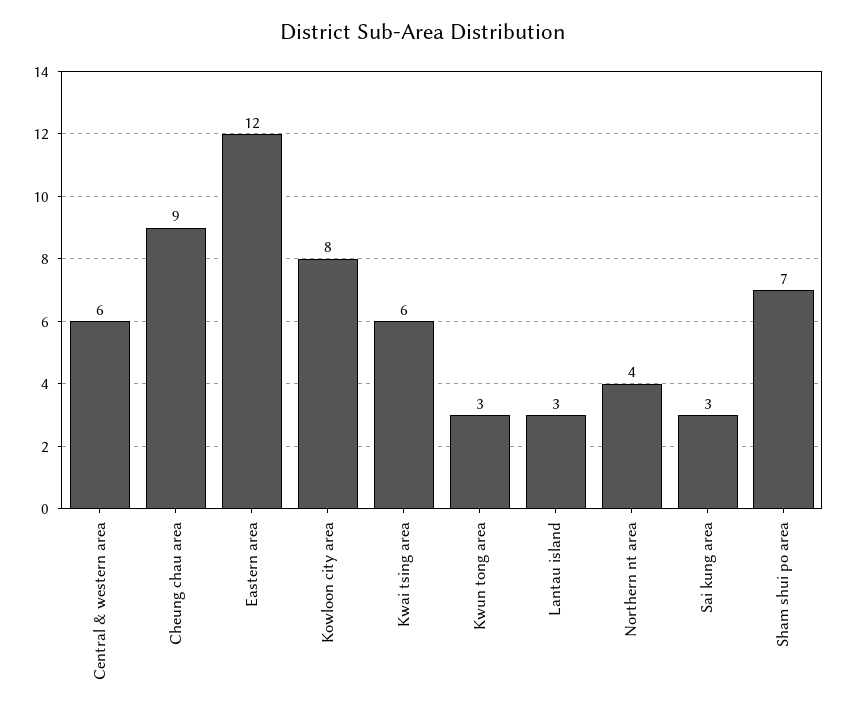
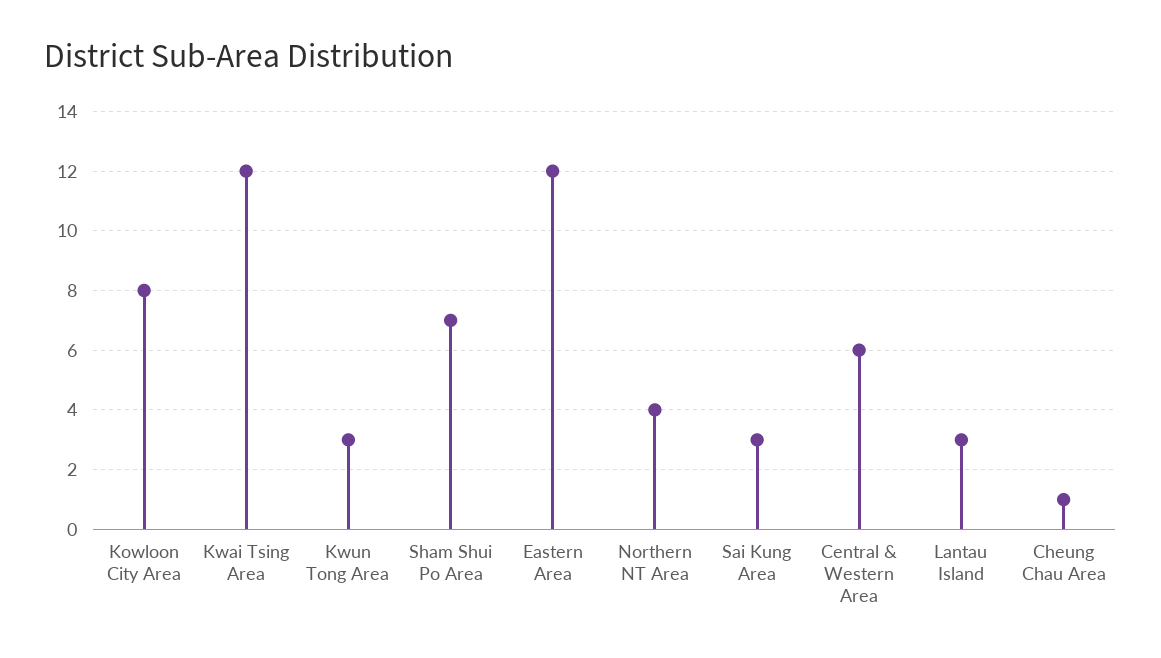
Cheung chau area: 9 -> 1
Kwai tsing area: 6 -> 12

